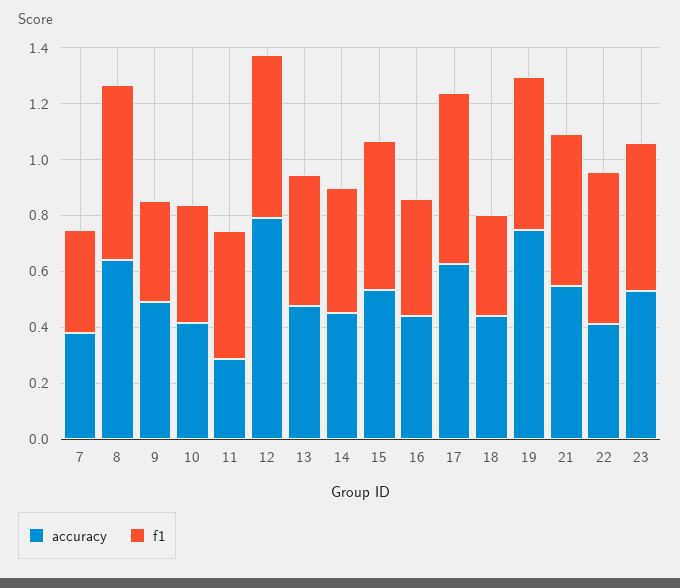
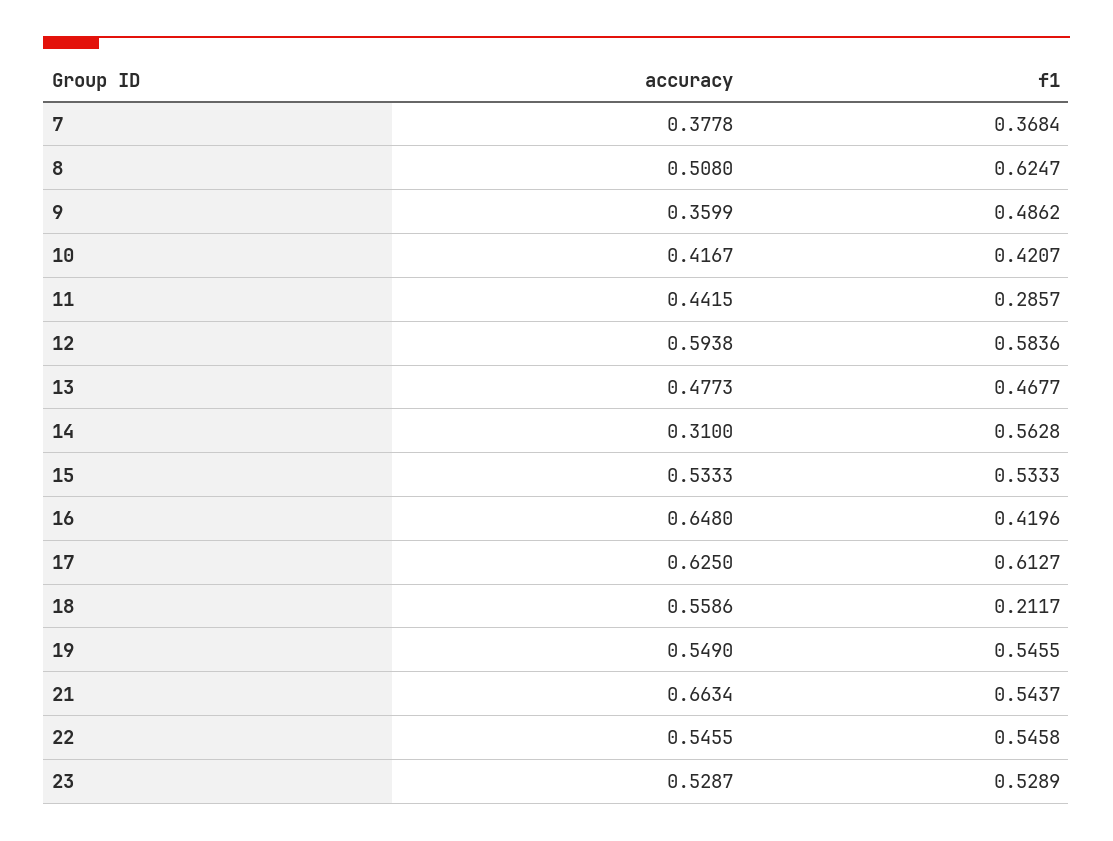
accuracy, 8: 0.65 -> 0.508
accuracy, 9: 0.5 -> 0.3599
f1, 9: 0.35 -> 0.4862
accuracy, 11: 0.3 -> 0.4415
f1, 11: 0.45 -> 0.2857
accuracy, 12: 0.8 -> 0.5938
accuracy, 14: 0.45 -> 0.31
f1, 14: 0.45 -> 0.5628
accuracy, 16: 0.45 -> 0.648
accuracy, 18: 0.45 -> 0.5586
f1, 18: 0.35 -> 0.2117
accuracy, 19: 0.75 -> 0.549
accuracy, 21: 0.55 -> 0.6634
accuracy, 22: 0.4 -> 0.5455

